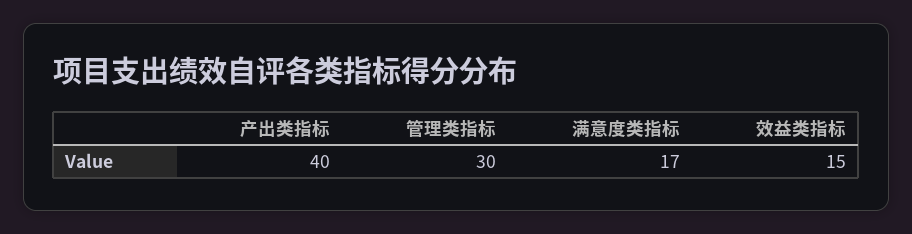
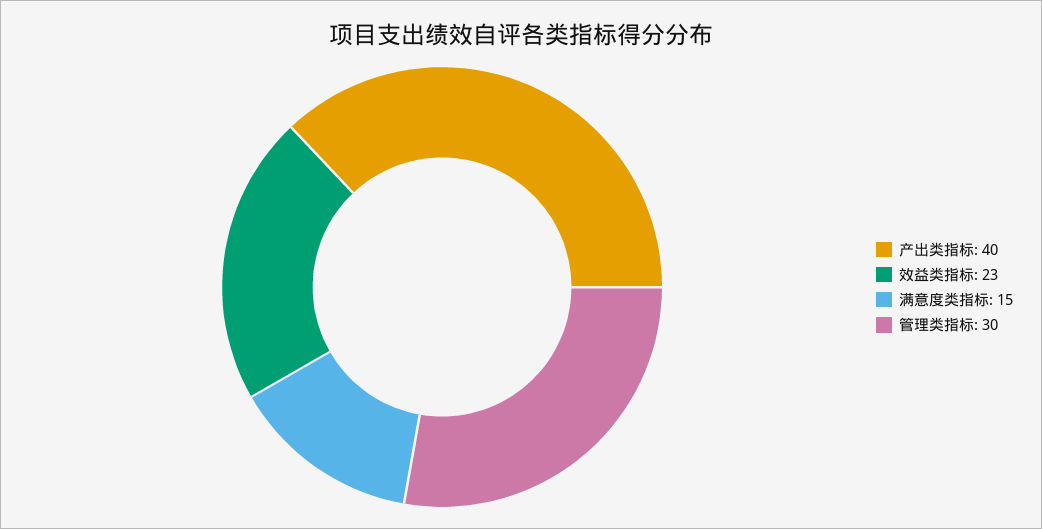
满意度类指标: 17 -> 15
效益类指标: 15 -> 23

